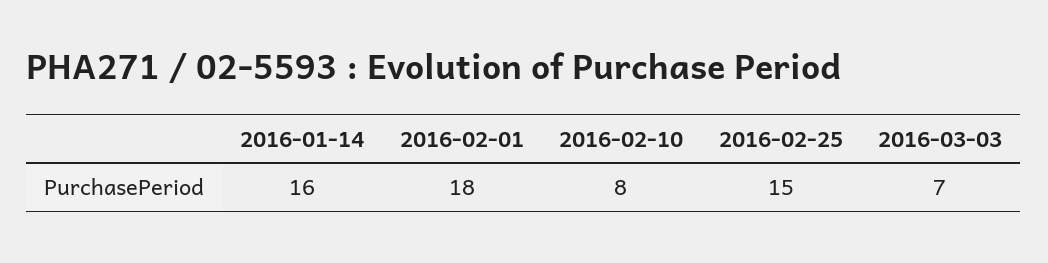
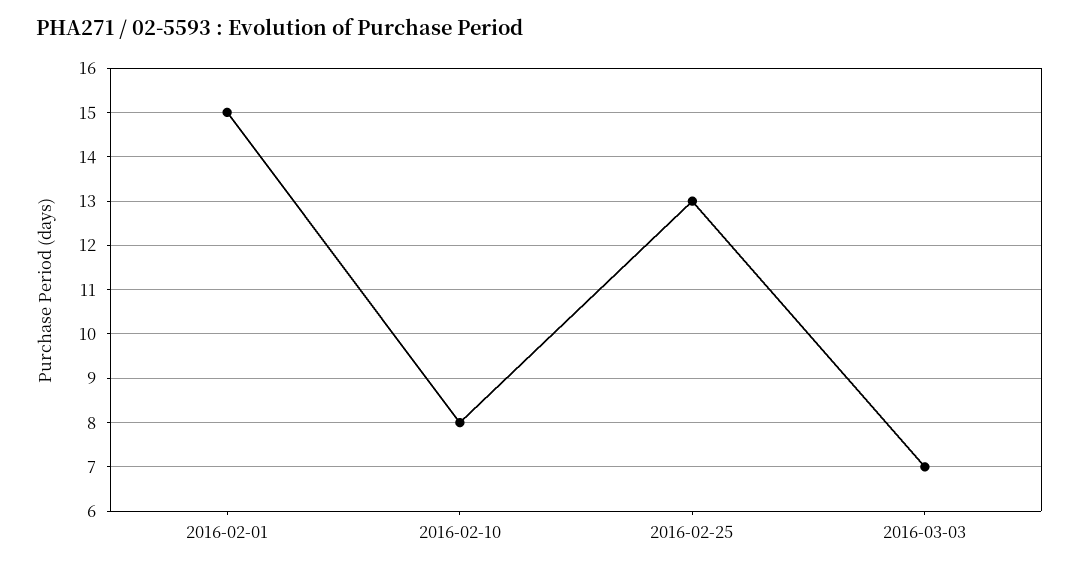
2016-01-14: 16 -> none
2016-02-01: 18 -> 15
2016-02-25: 15 -> 13

